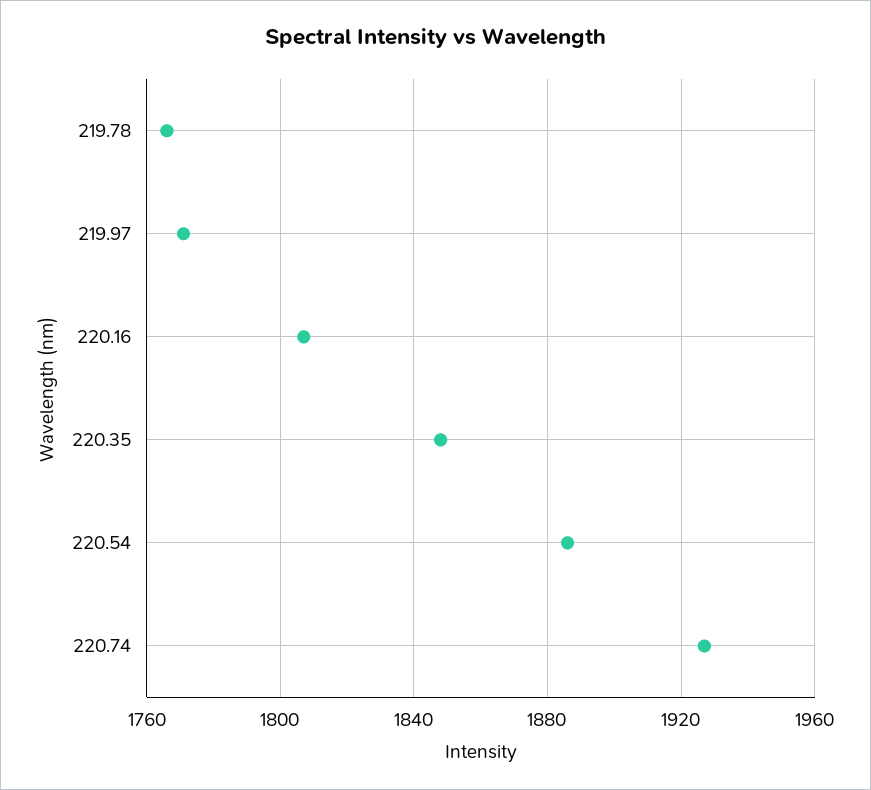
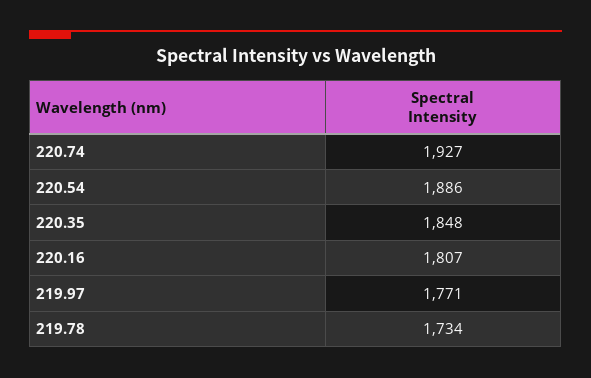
219.78: 1765 -> 1734

